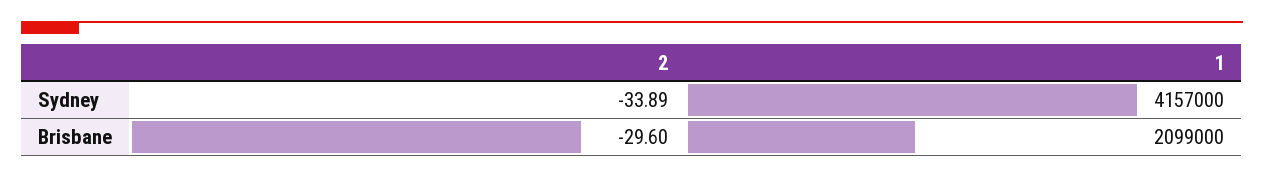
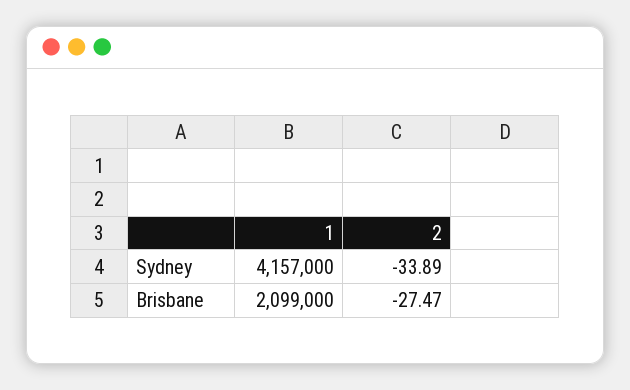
2, Brisbane: -29.6 -> -27.47

